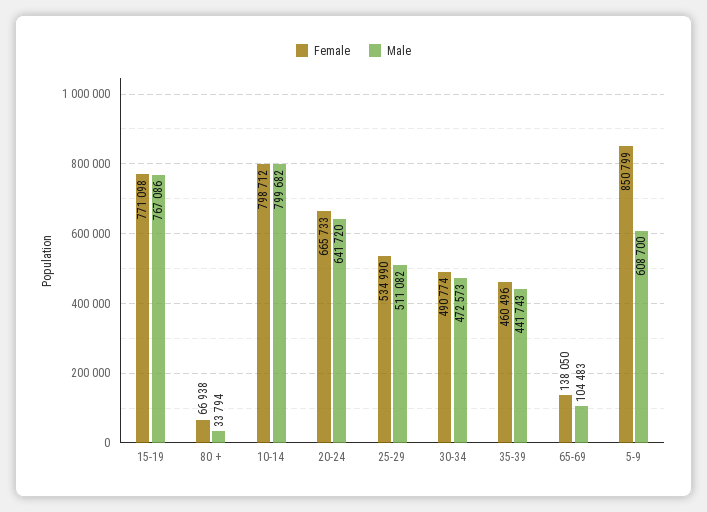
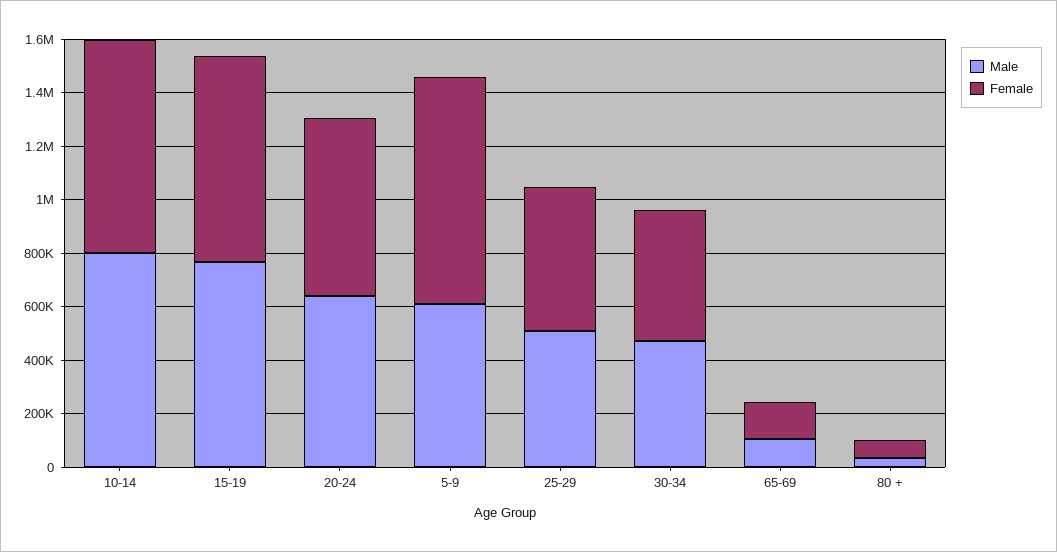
Female, 35-39: 460496 -> none
Male, 35-39: 441743 -> none

